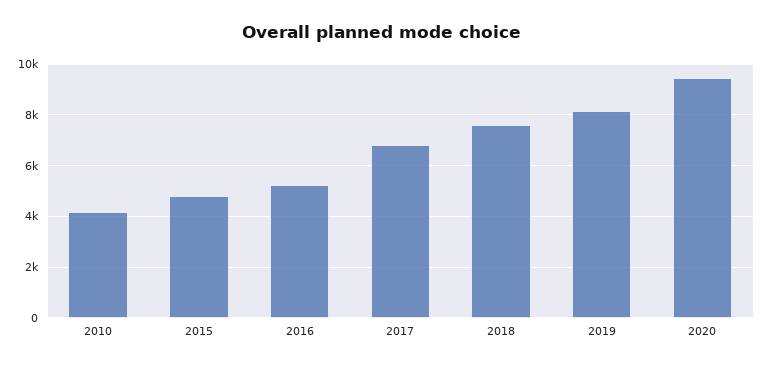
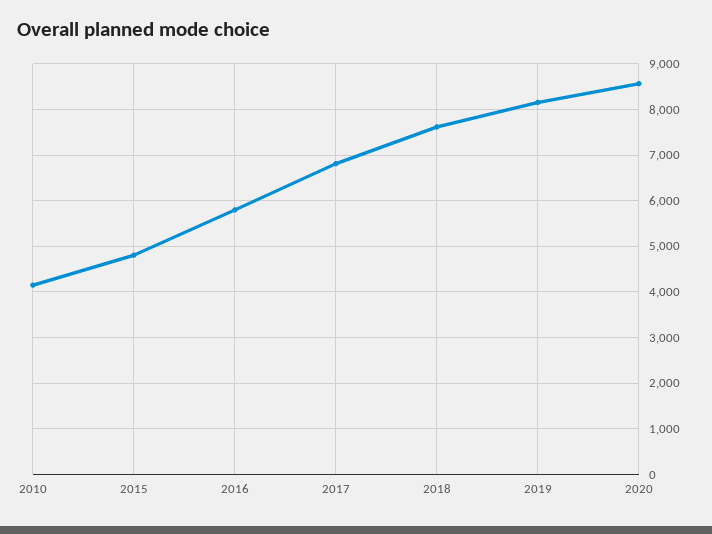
2016: 5250 -> 5800
2020: 9500 -> 8600

